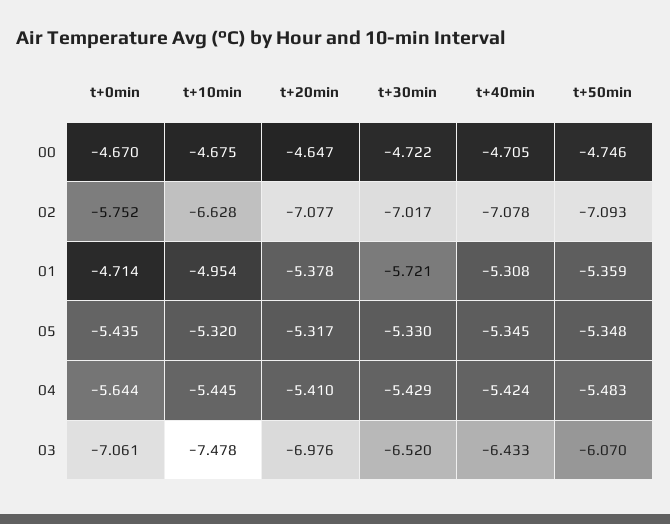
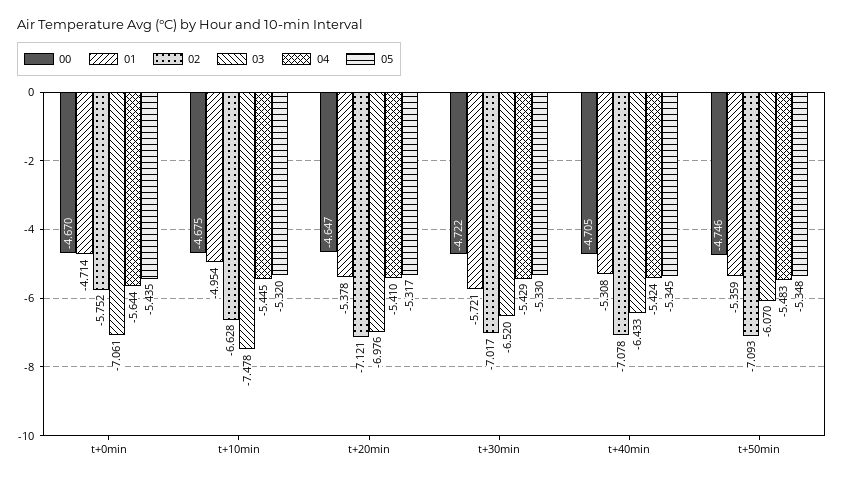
02, t+20min: -7.077 -> -7.121

